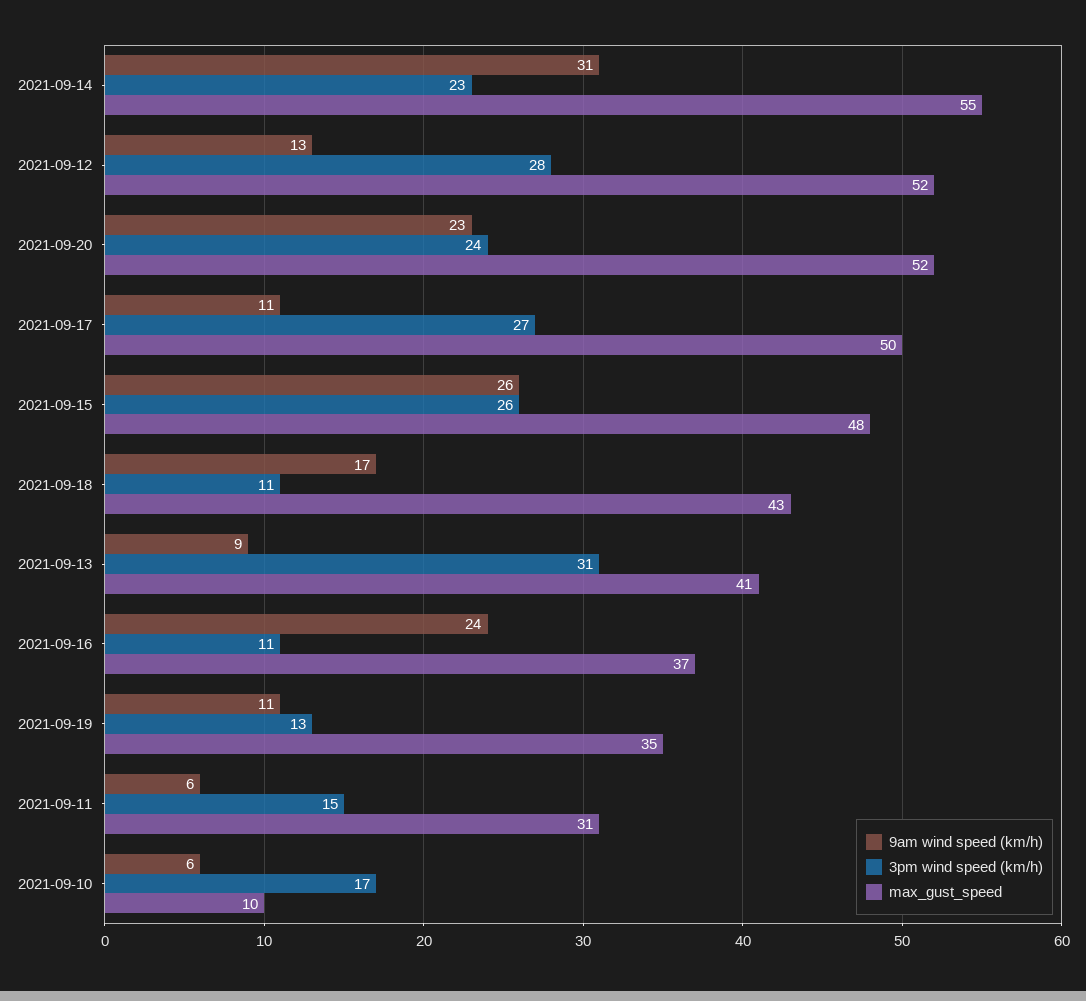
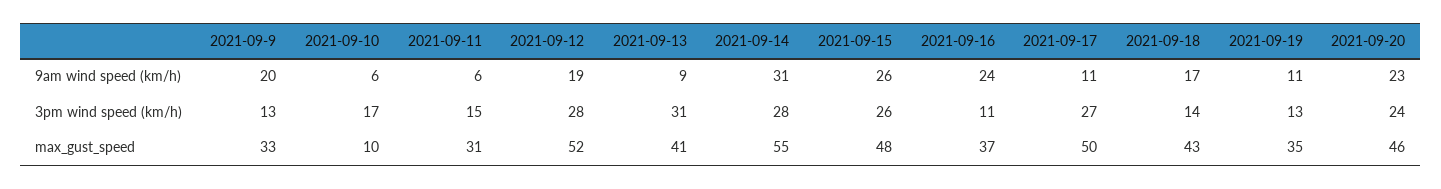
3pm wind speed (km/h), 2021-09-14: 23 -> 28
9am wind speed (km/h), 2021-09-12: 13 -> 19
max_gust_speed, 2021-09-20: 52 -> 46
3pm wind speed (km/h), 2021-09-18: 11 -> 14
9am wind speed (km/h), 2021-09-9: none -> 20
3pm wind speed (km/h), 2021-09-9: none -> 13
max_gust_speed, 2021-09-9: none -> 33

